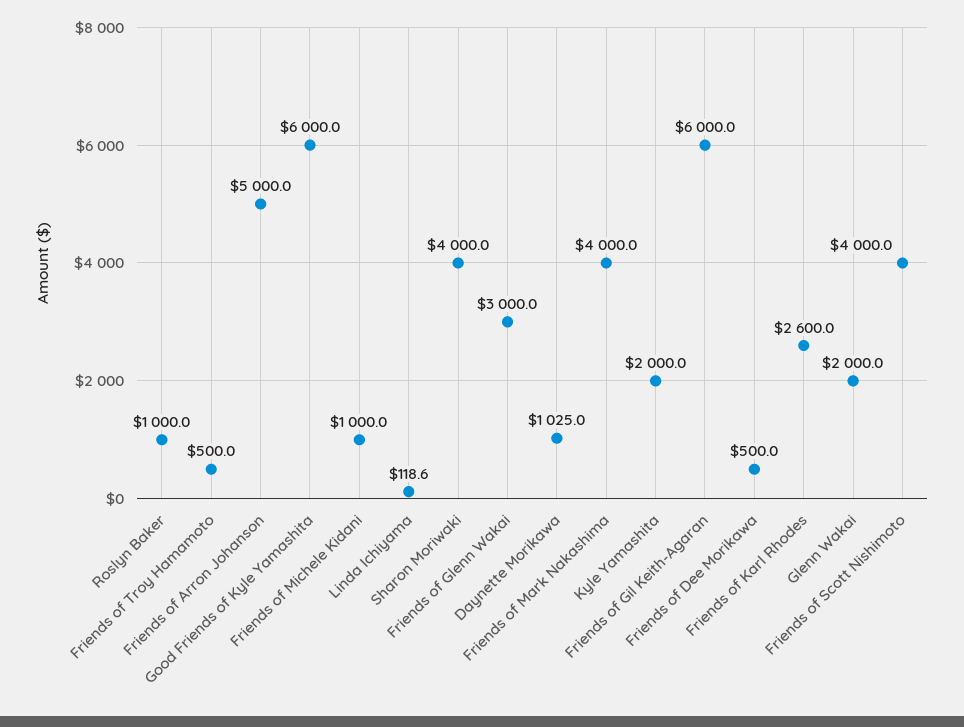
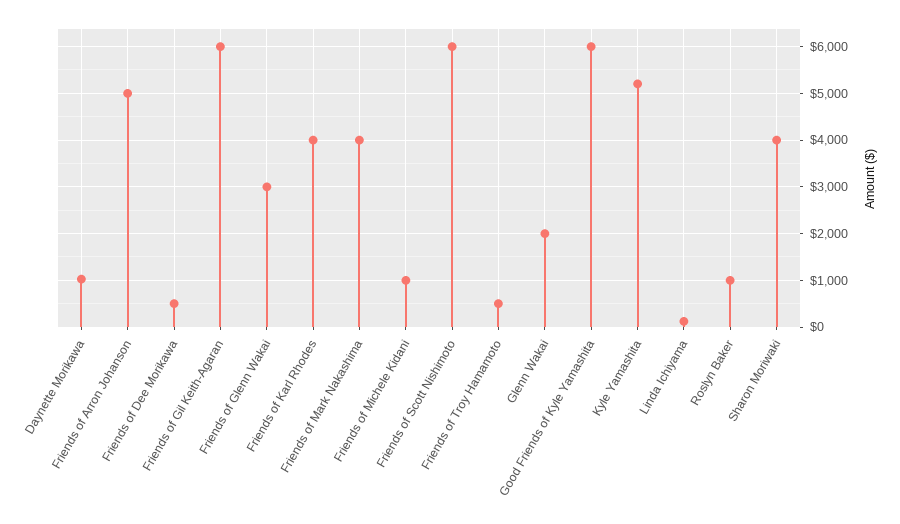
Kyle Yamashita: 2000 -> 5200
Friends of Karl Rhodes: 2600 -> 4000
Friends of Scott Nishimoto: 4000 -> 6000

